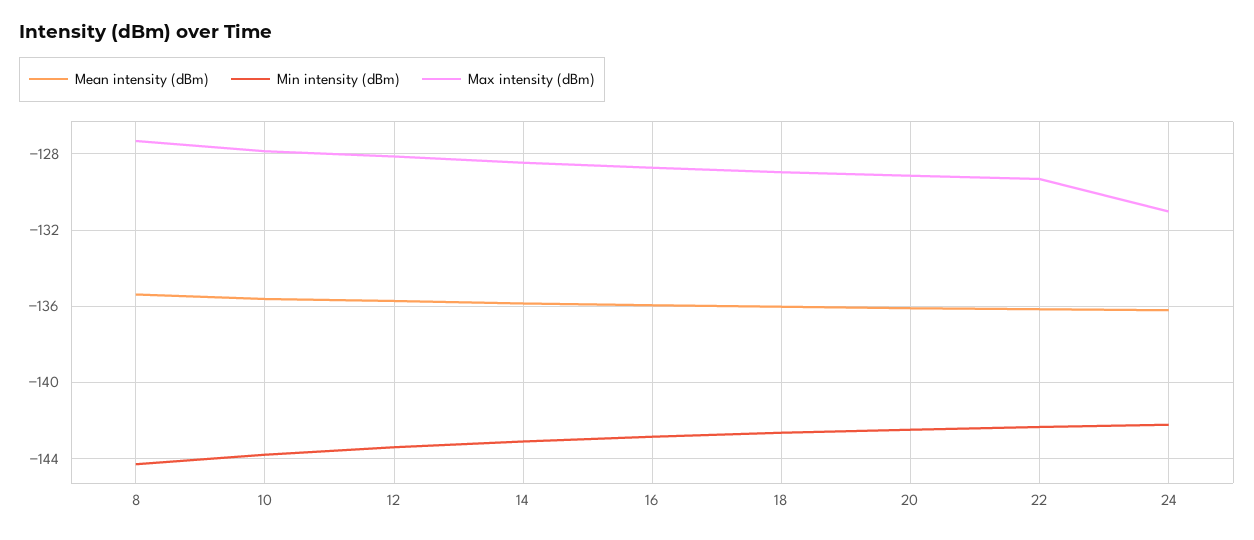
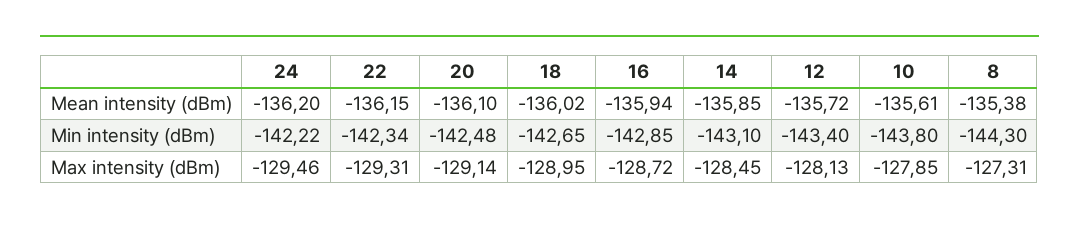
Max intensity (dBm), 24: -131 -> -129.46

